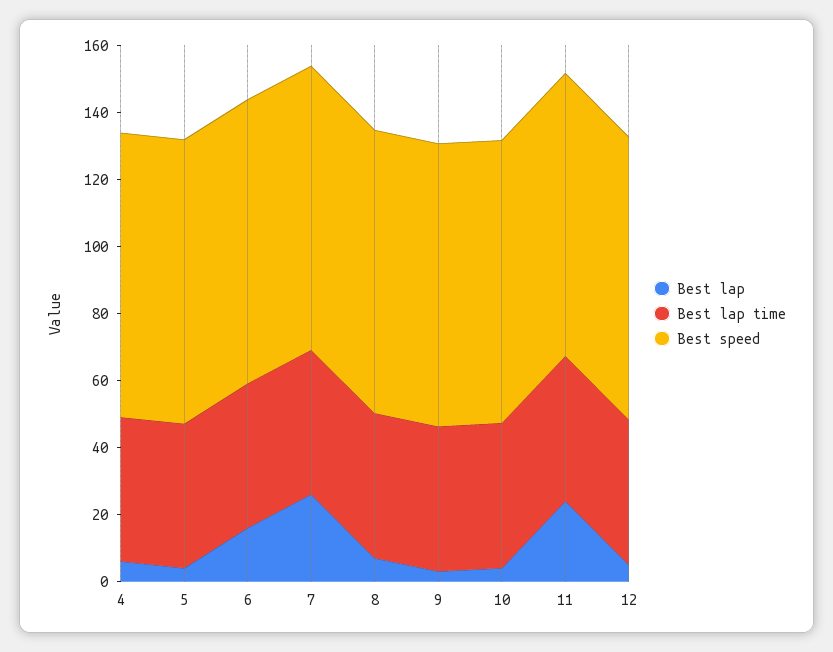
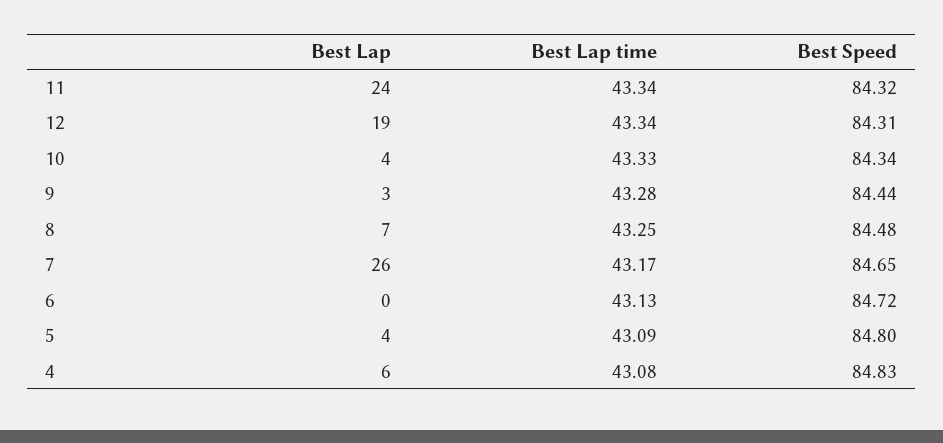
Best lap, 6: 15 -> 0
Best lap, 12: 5 -> 19

